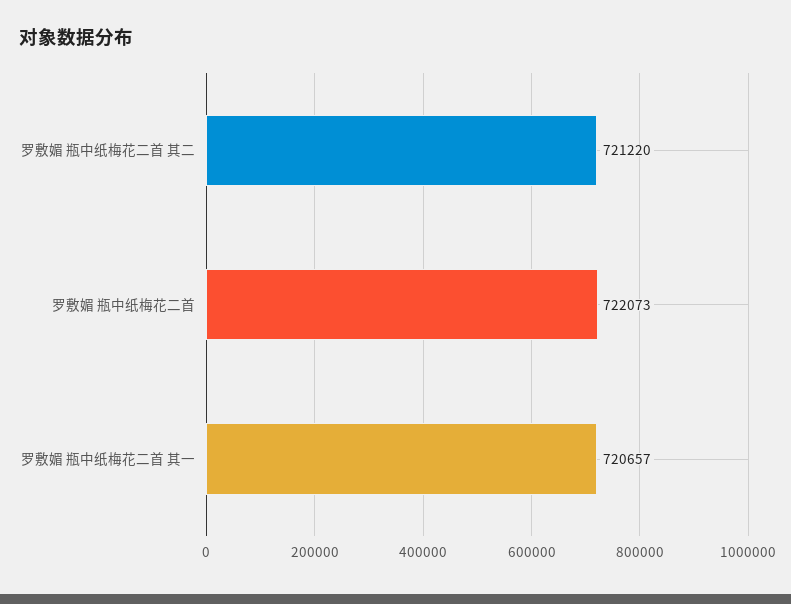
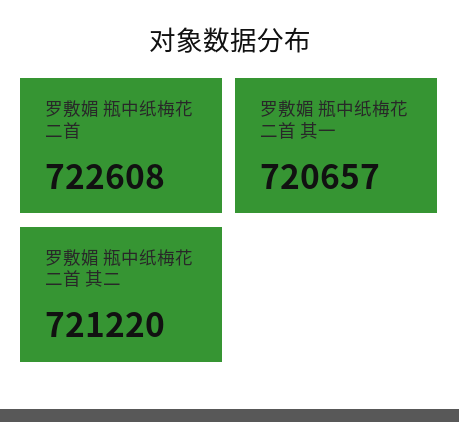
罗敷媚 瓶中纸梅花二首: 722073 -> 722608

